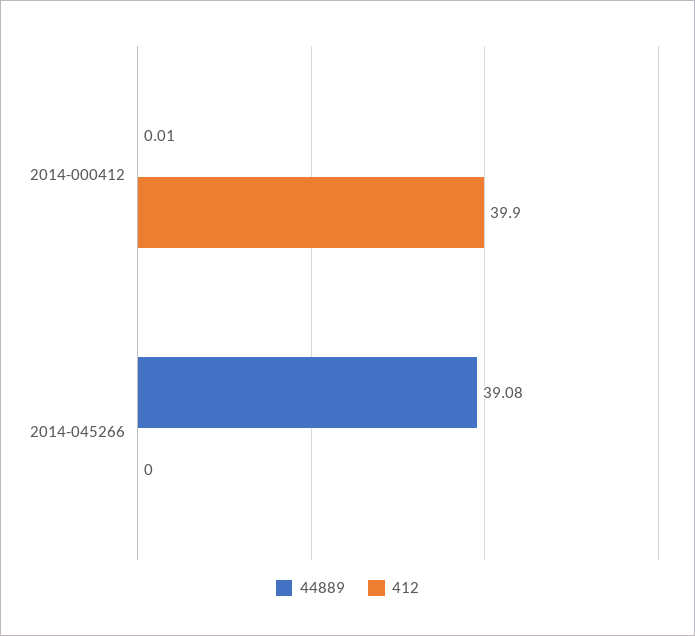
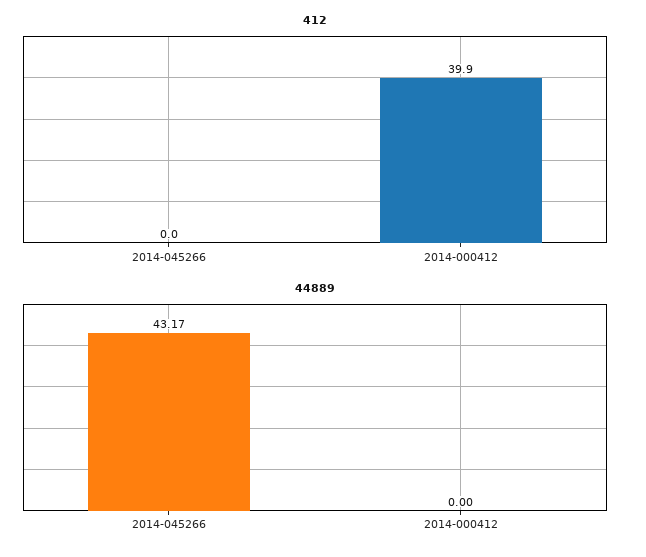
44889, 2014-000412: 0.01 -> 0
44889, 2014-045266: 39.08 -> 43.17

